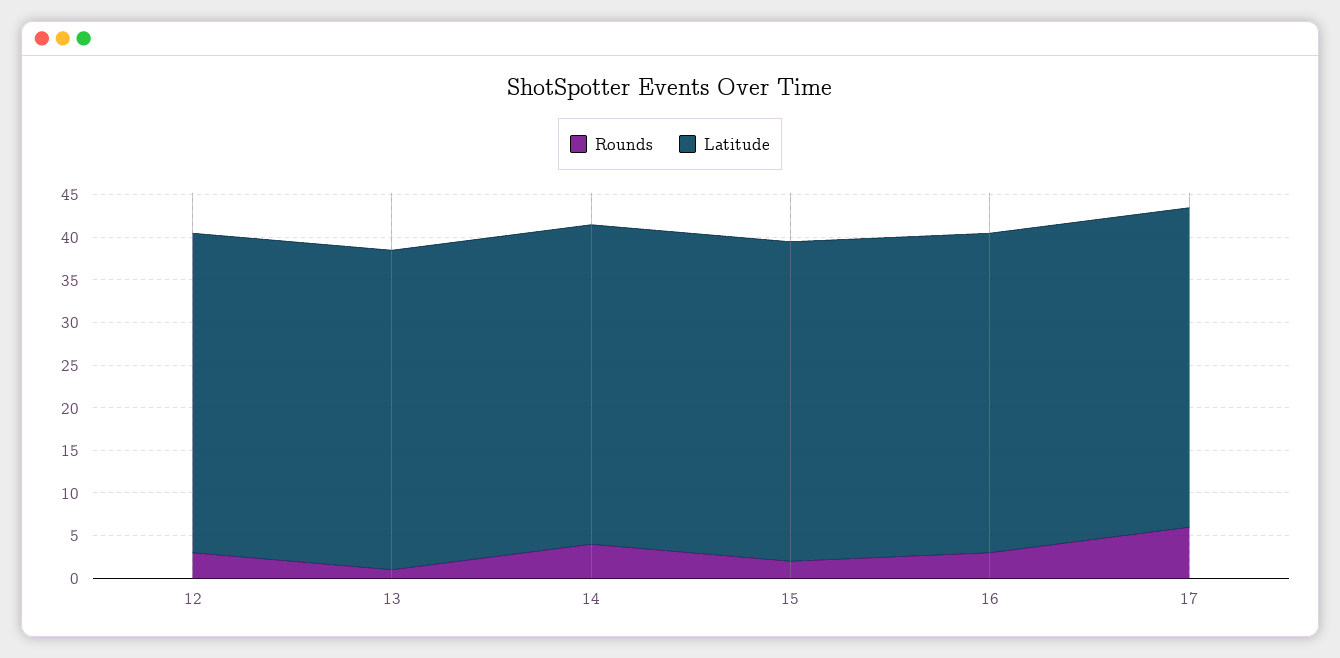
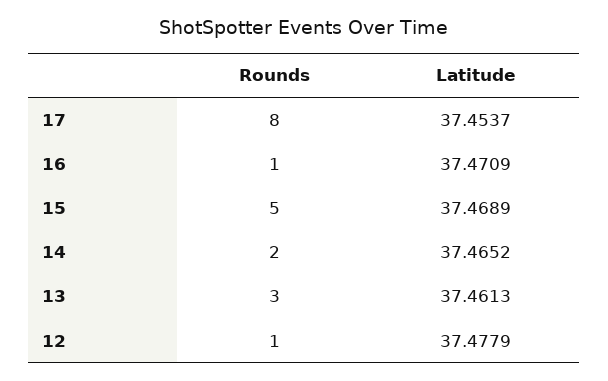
Rounds, 12: 3 -> 1
Rounds, 13: 1 -> 3
Rounds, 14: 4 -> 2
Rounds, 15: 2 -> 5
Rounds, 16: 3 -> 1
Rounds, 17: 6 -> 8

